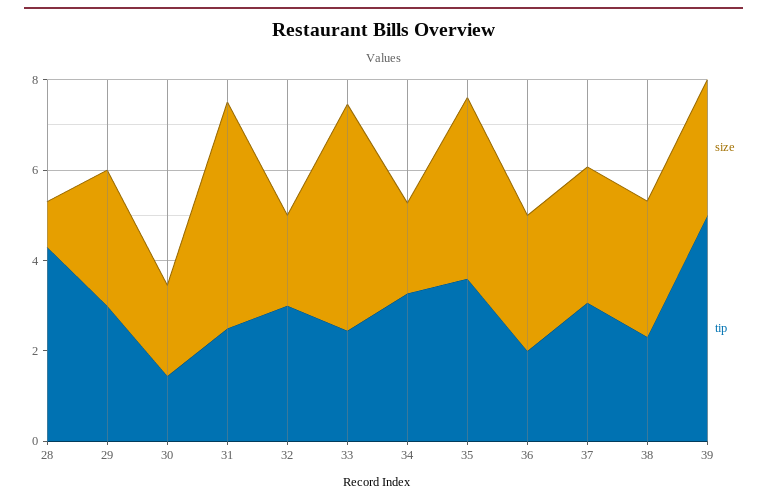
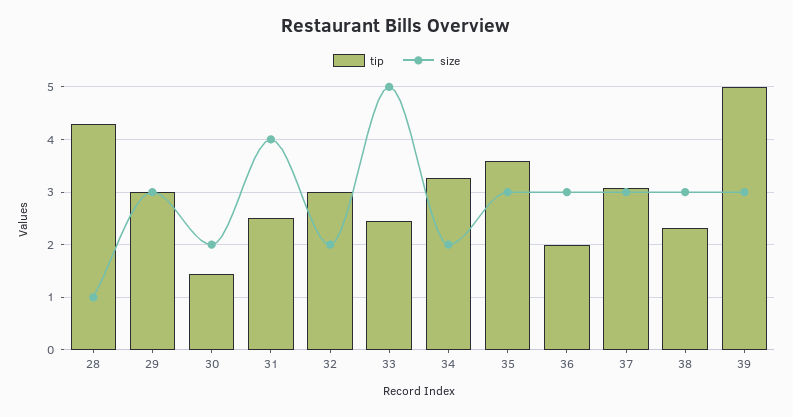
size, 31: 5 -> 4
size, 35: 4 -> 3

